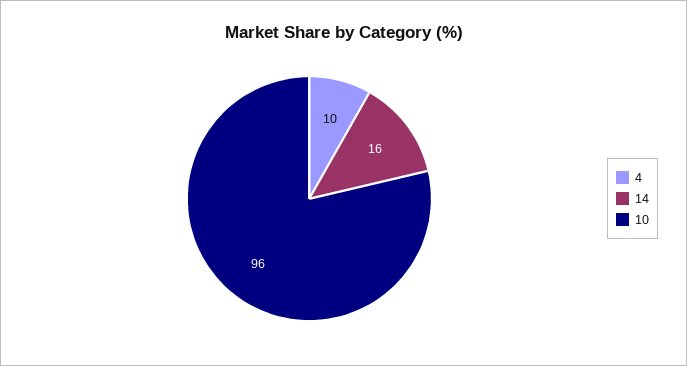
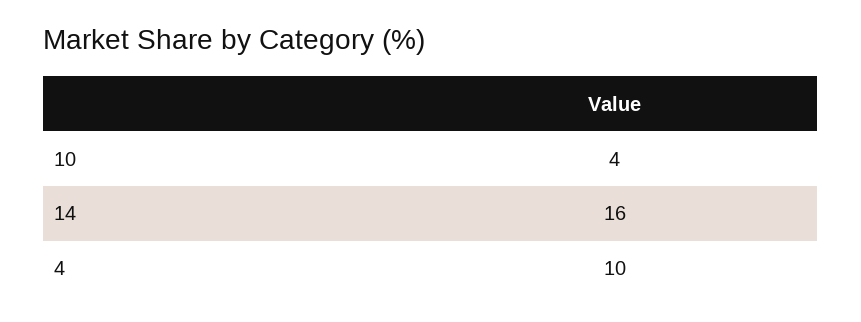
10: 96 -> 4

